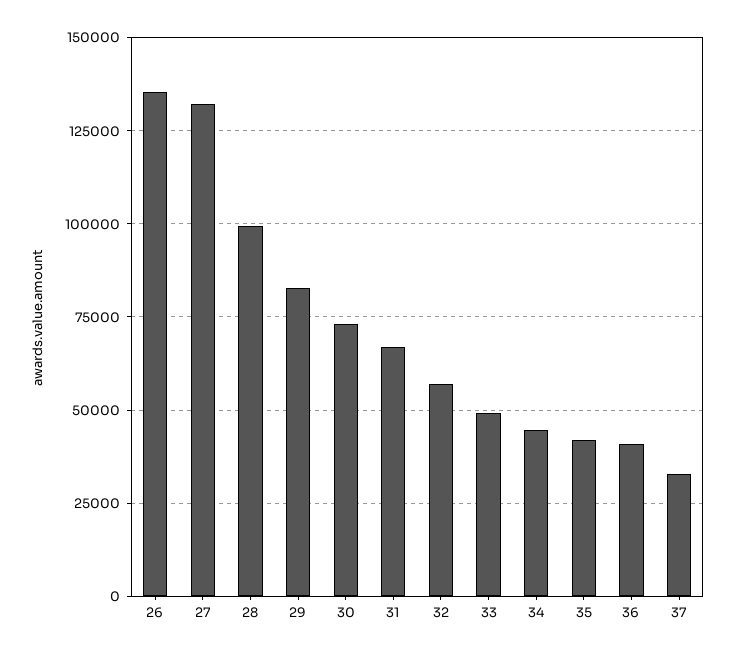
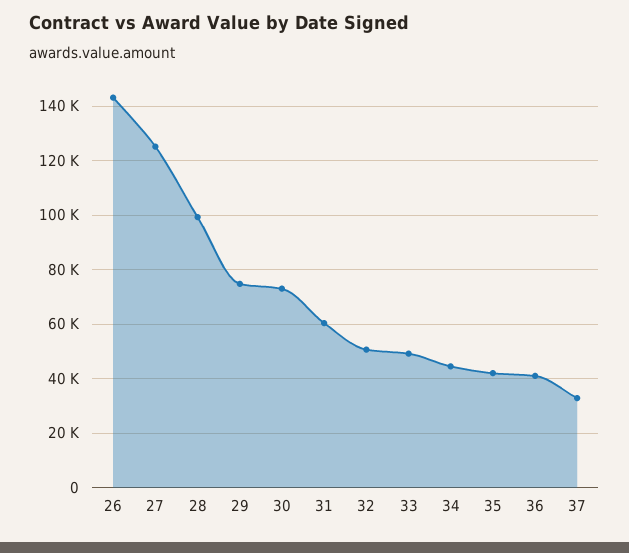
26: 135000 -> 142500
27: 132500 -> 125000
29: 82500 -> 75000
31: 67500 -> 60000
32: 57500 -> 50000

